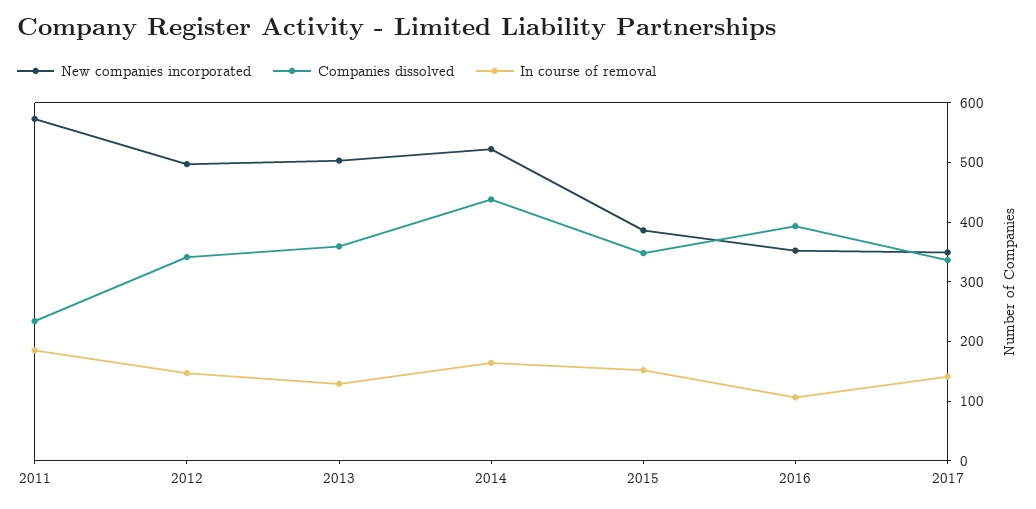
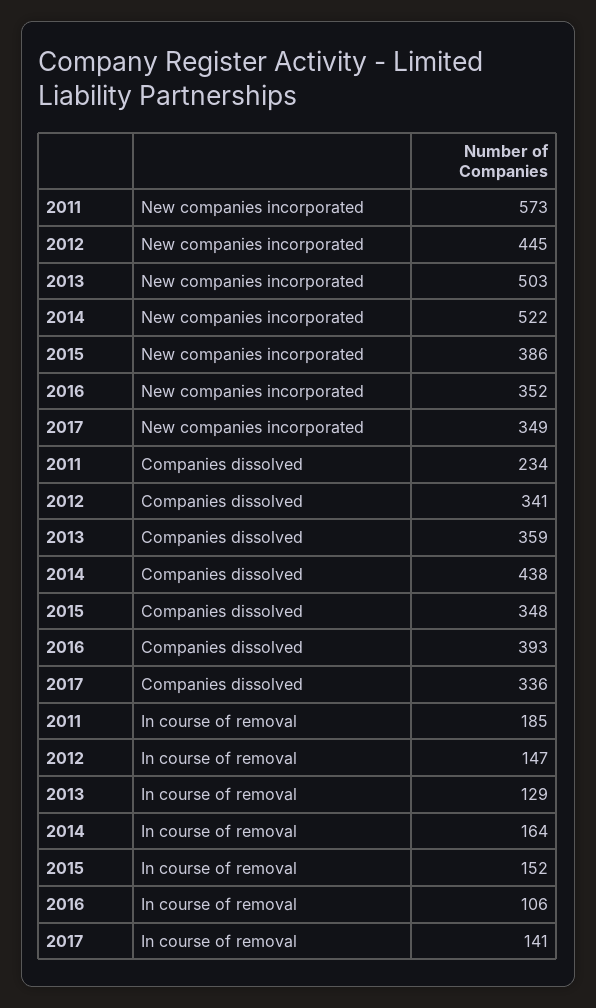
New companies incorporated, 2012: 500 -> 445

